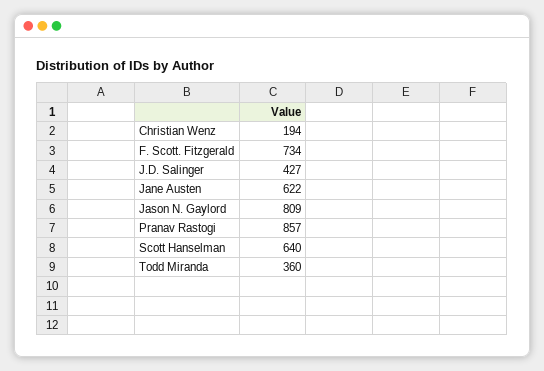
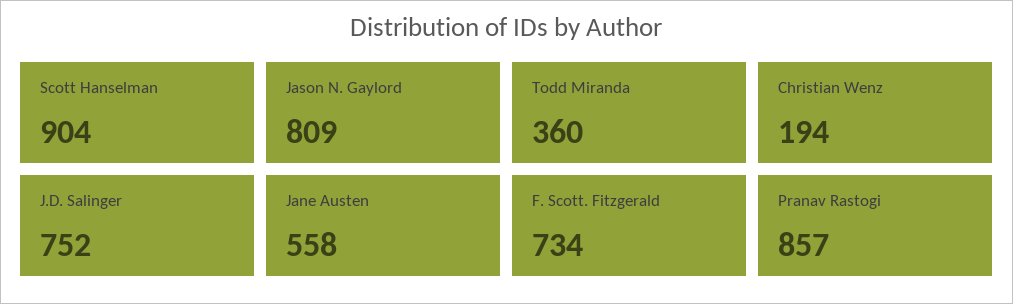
J.D. Salinger: 427 -> 752
Jane Austen: 622 -> 558
Scott Hanselman: 640 -> 904

